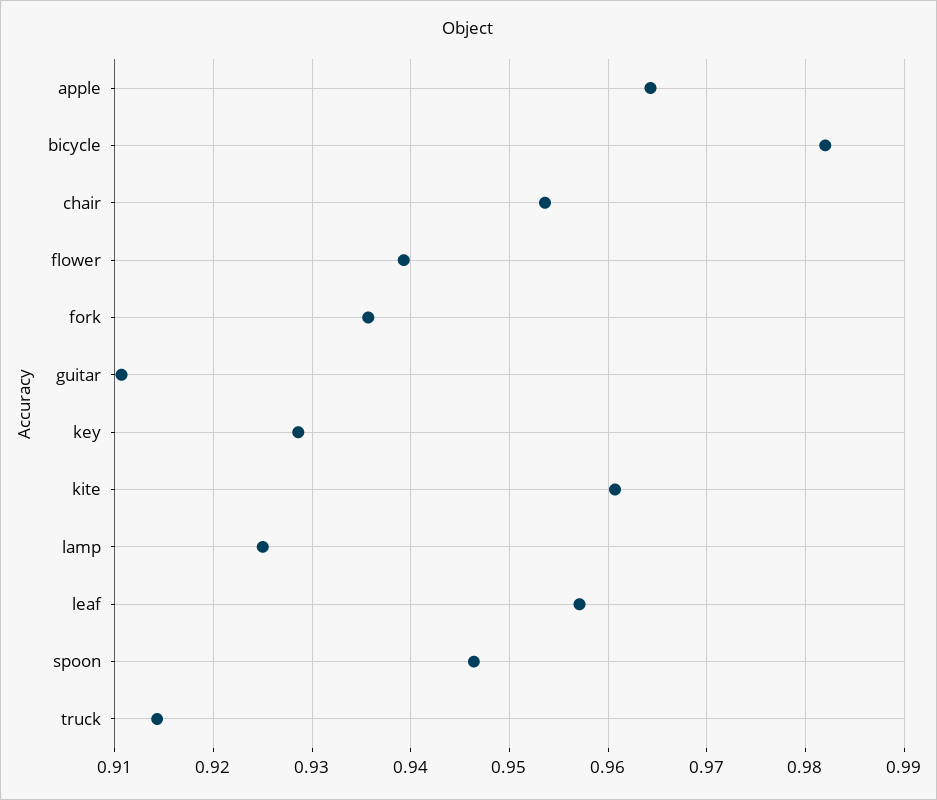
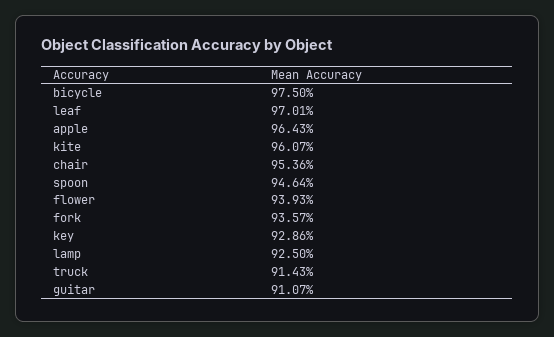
bicycle: 0.982 -> 0.975
leaf: 0.957 -> 0.9701

